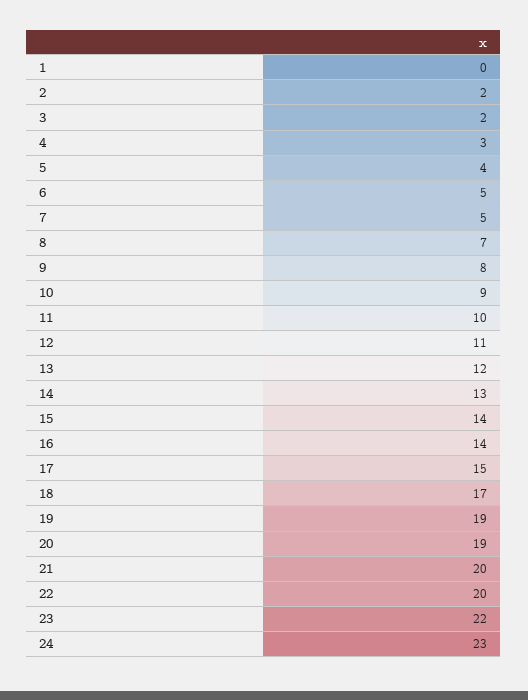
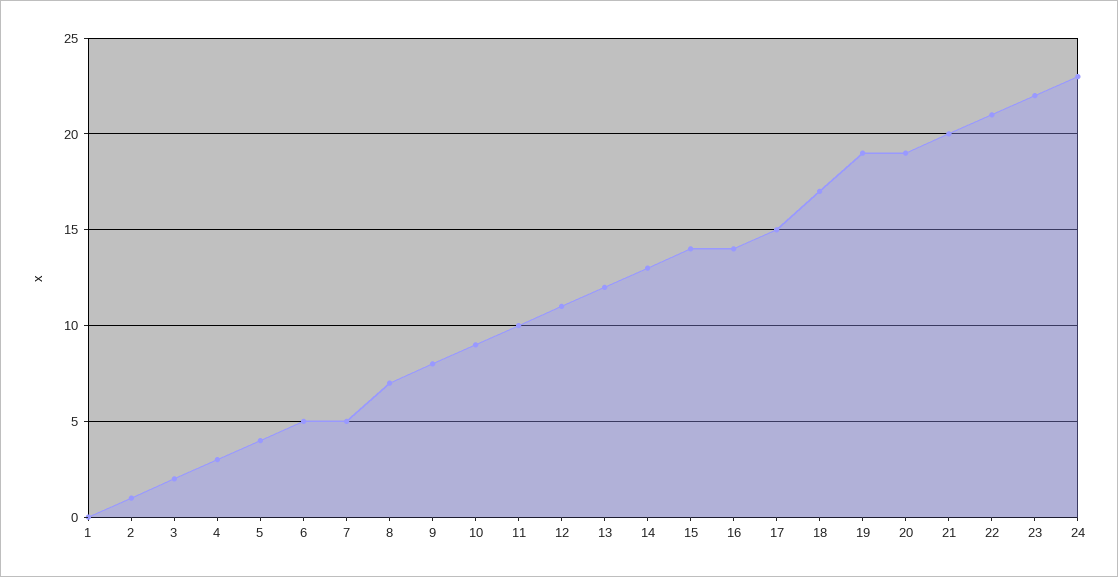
2: 2 -> 1
22: 20 -> 21

